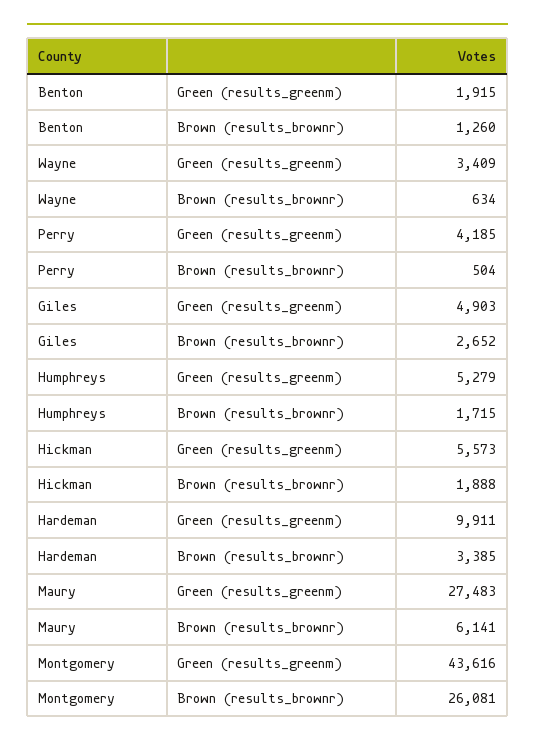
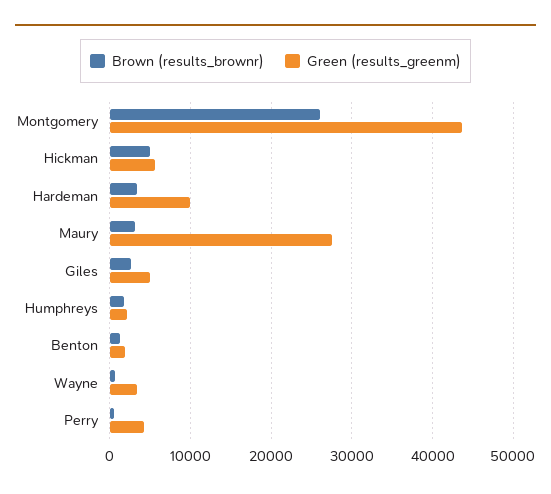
Green (results_greenm), Humphreys: 5279 -> 2000
Brown (results_brownr), Hickman: 1888 -> 5000
Brown (results_brownr), Maury: 6141 -> 3000

